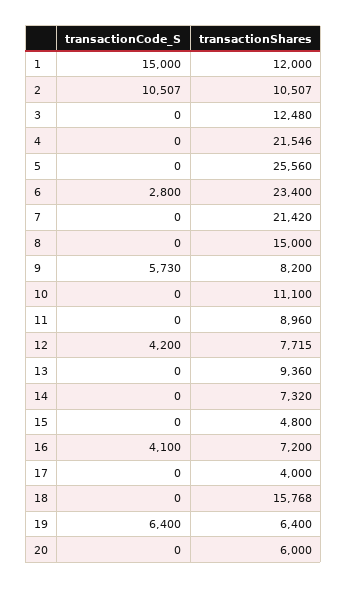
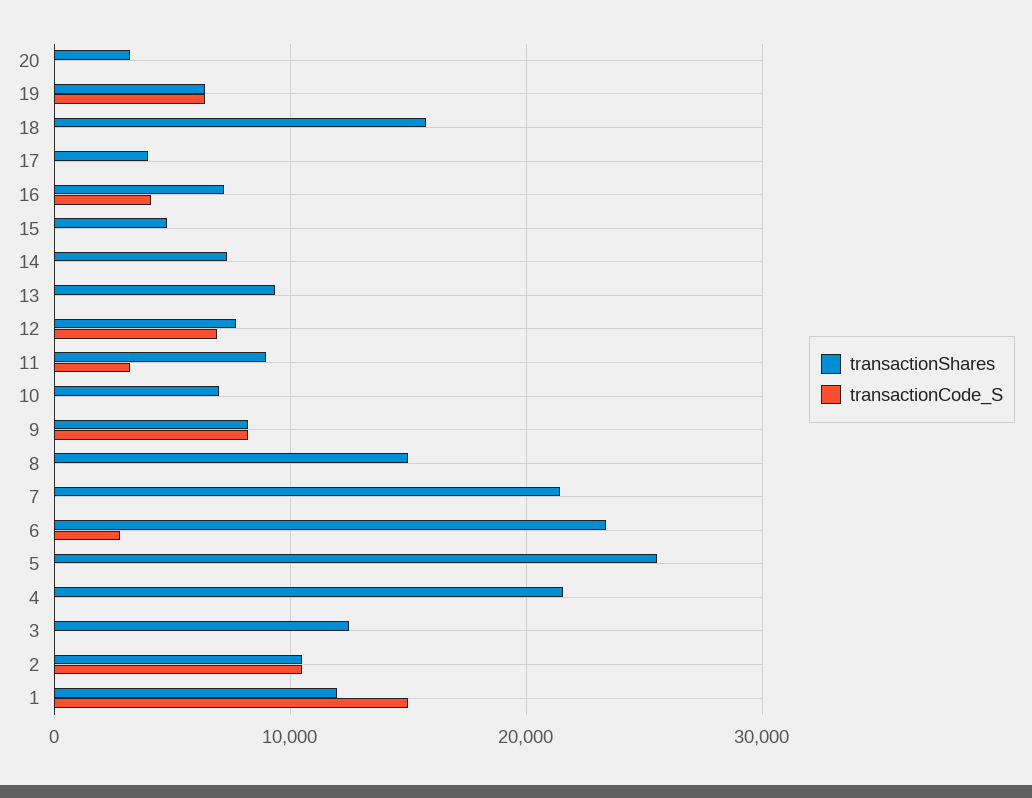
transactionCode_S, 9: 5730 -> 8000
transactionShares, 10: 11100 -> 7000
transactionCode_S, 11: 0 -> 3000
transactionCode_S, 12: 4200 -> 7000
transactionShares, 20: 6000 -> 3000

